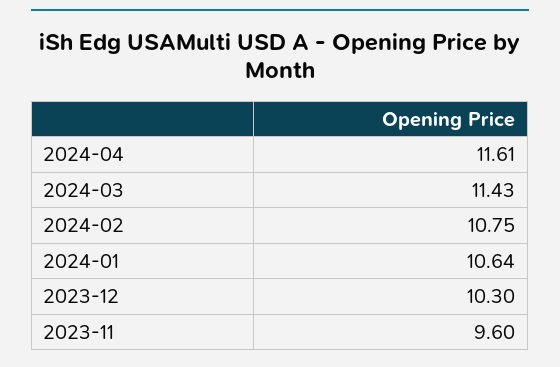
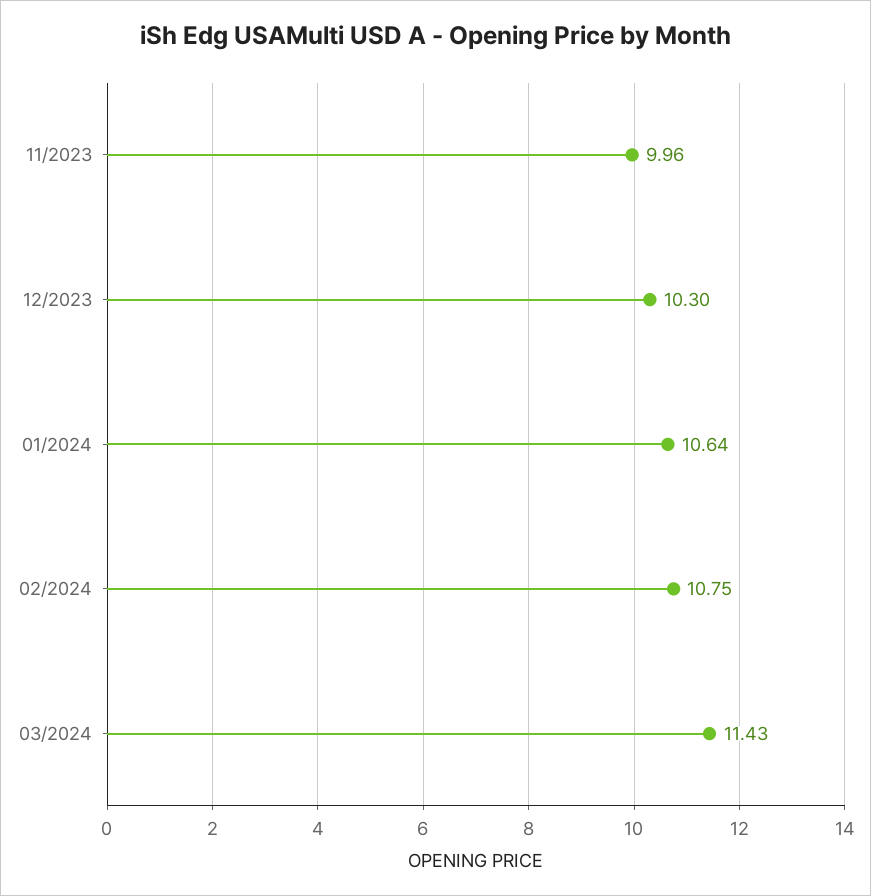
2024-04: 11.61 -> none
2023-11: 9.6 -> 9.96

